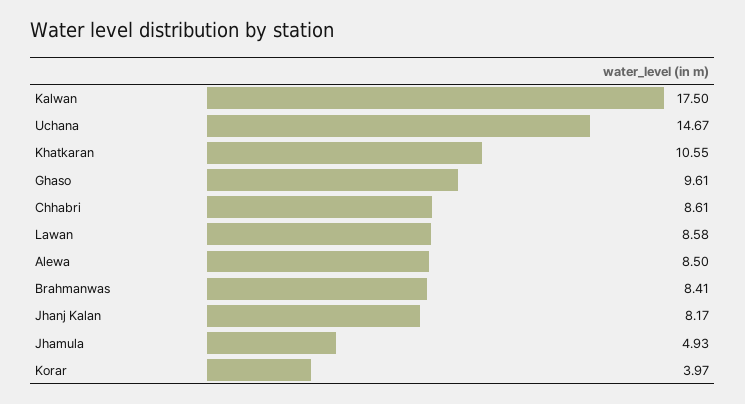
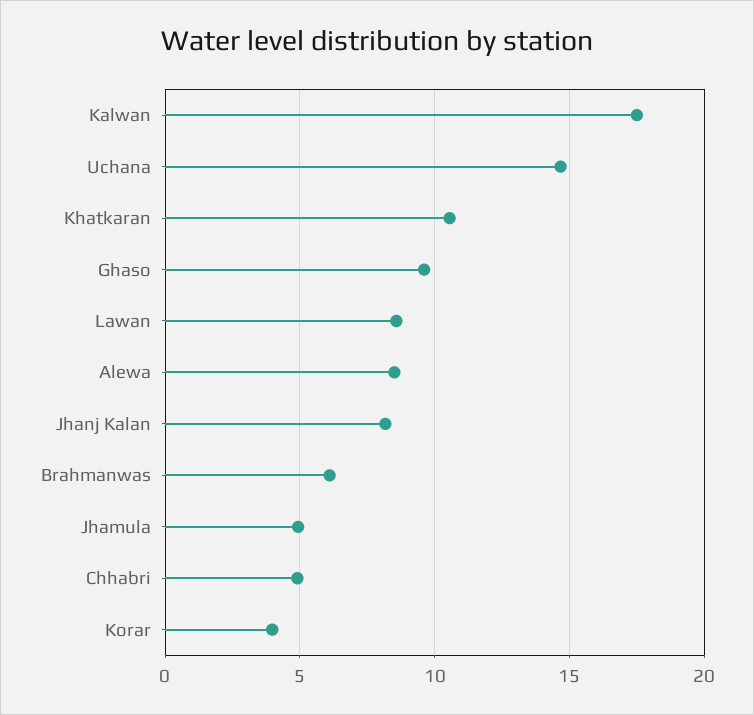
Chhabri: 8.61 -> 5
Brahmanwas: 8.41 -> 6

